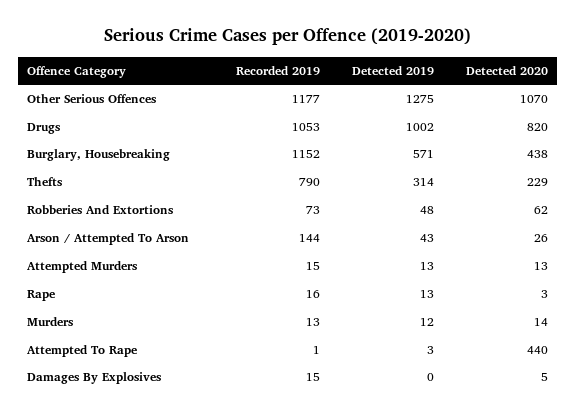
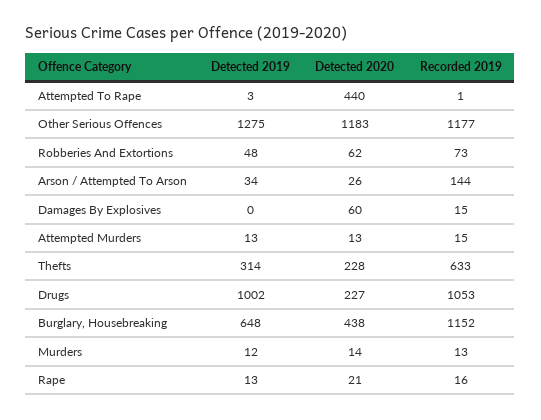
Detected 2020, Other Serious Offences: 1070 -> 1183
Detected 2020, Drugs: 820 -> 227
Detected 2019, Burglary, Housebreaking: 571 -> 648
Recorded 2019, Thefts: 790 -> 633
Detected 2020, Thefts: 229 -> 228
Detected 2019, Arson / Attempted To Arson: 43 -> 34
Detected 2020, Rape: 3 -> 21
Detected 2020, Damages By Explosives: 5 -> 60

